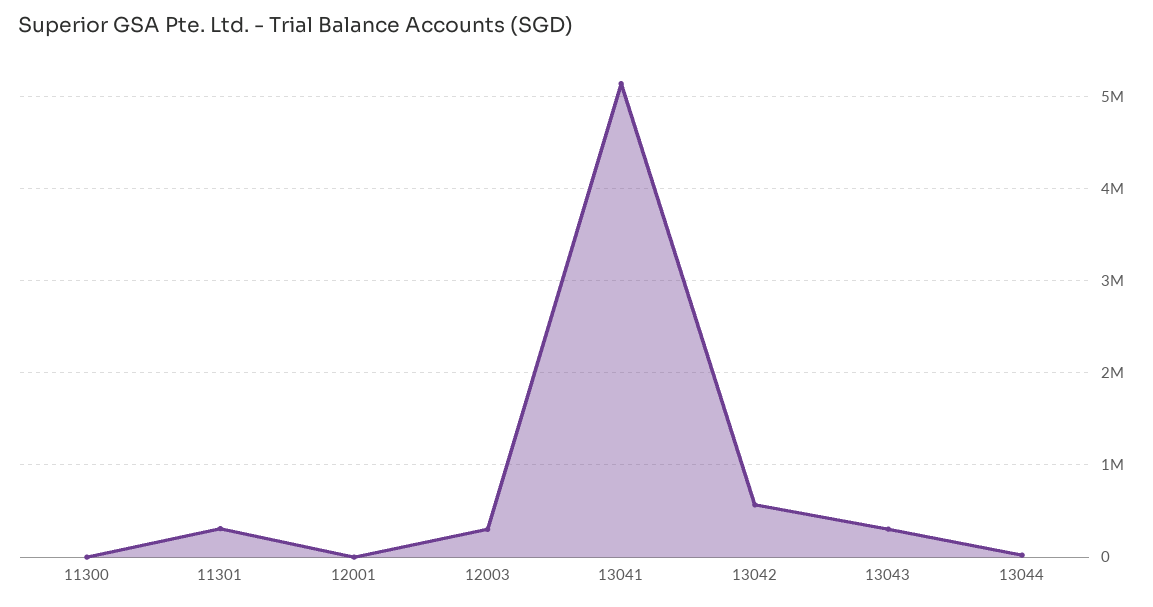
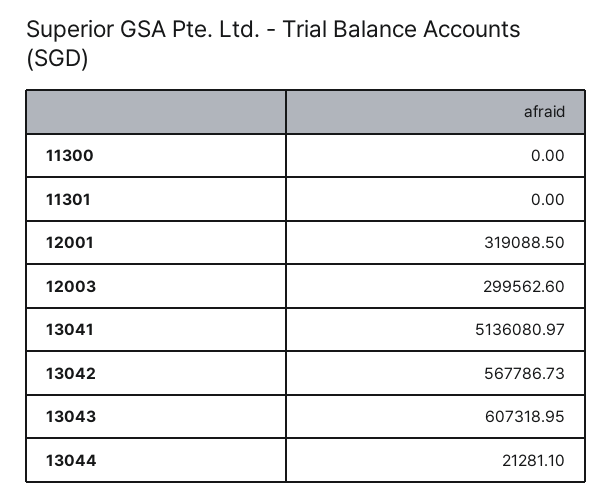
11301: 300000 -> 0
12001: 0 -> 319088.5
13043: 300000 -> 607318.95

